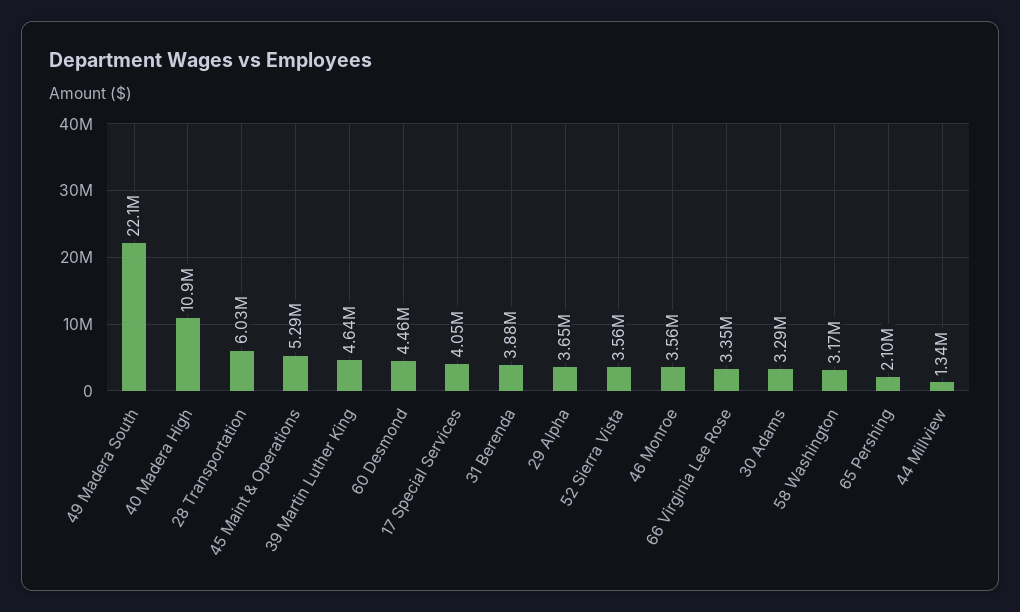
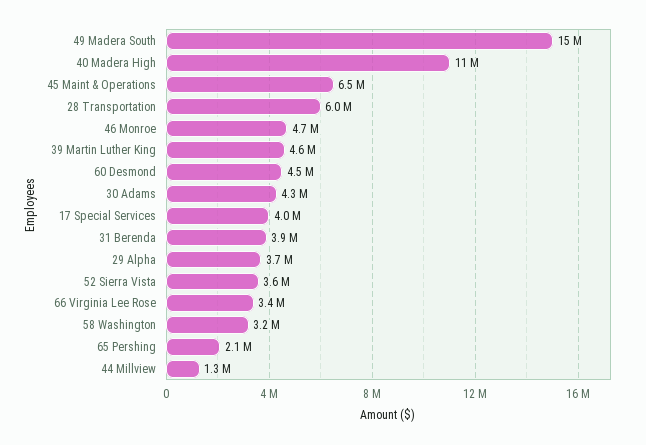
49 Madera South: 22100000 -> 15000000
45 Maint & Operations: 5290000 -> 6500000
46 Monroe: 3560000 -> 4700000
30 Adams: 3290000 -> 4300000

